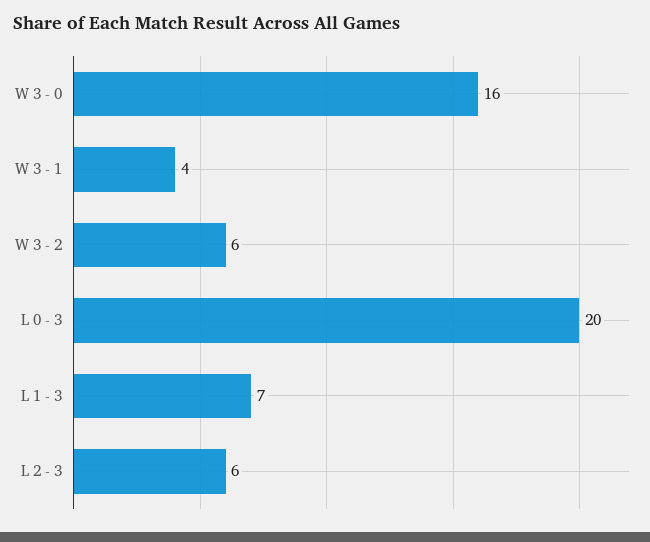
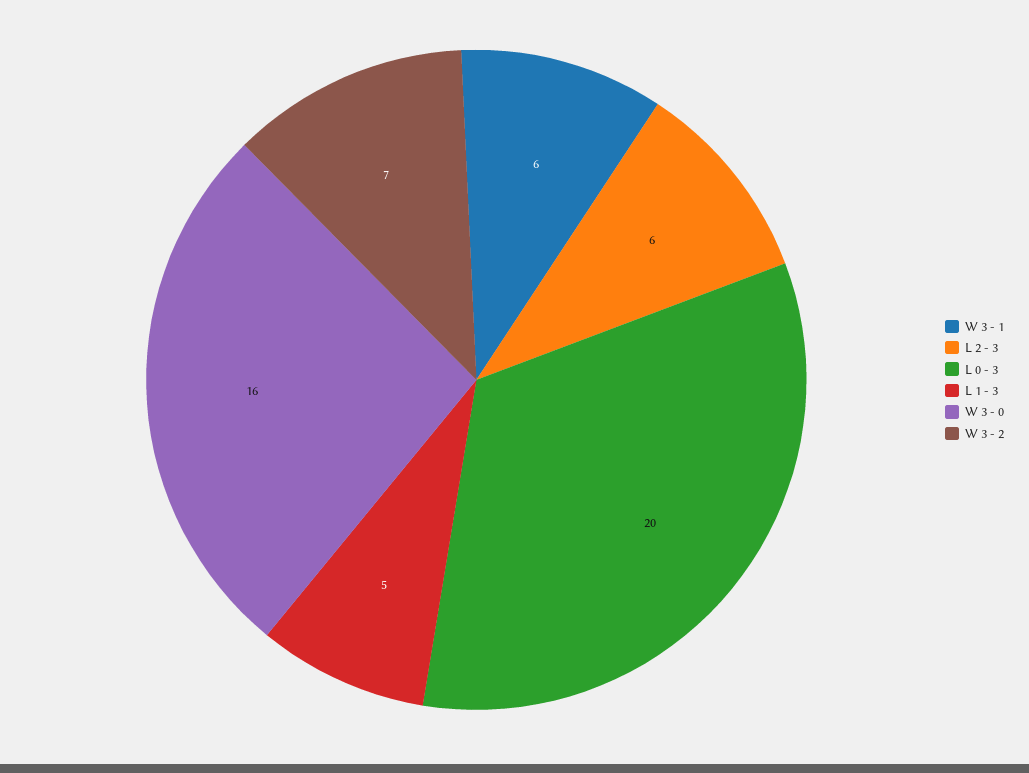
W 3 - 1: 4 -> 6
W 3 - 2: 6 -> 7
L 1 - 3: 7 -> 5

